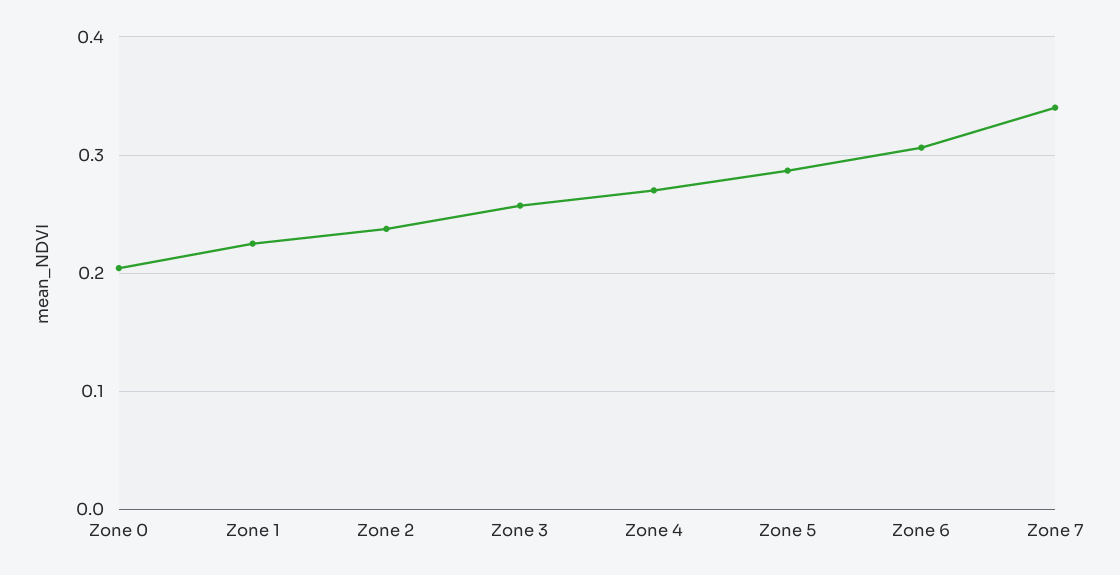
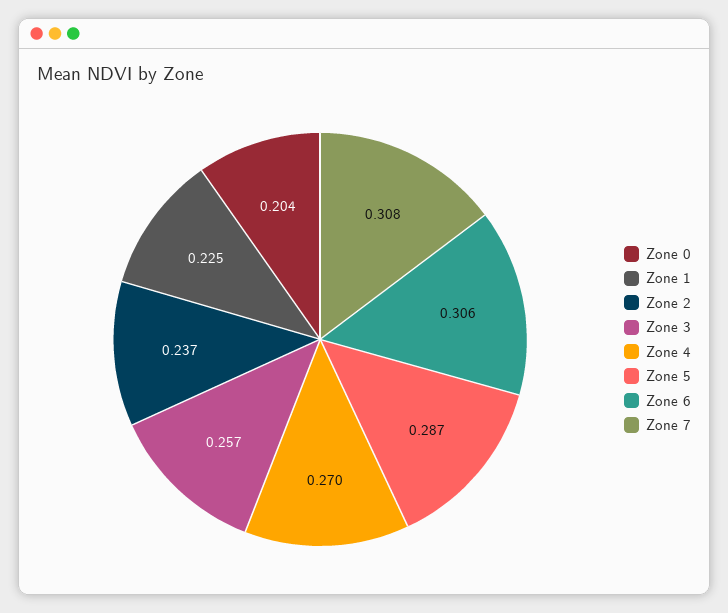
Zone 7: 0.34 -> 0.308

